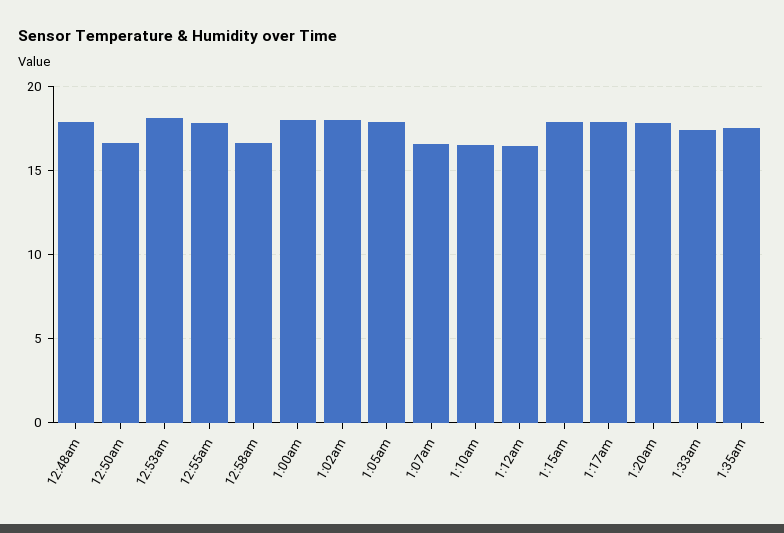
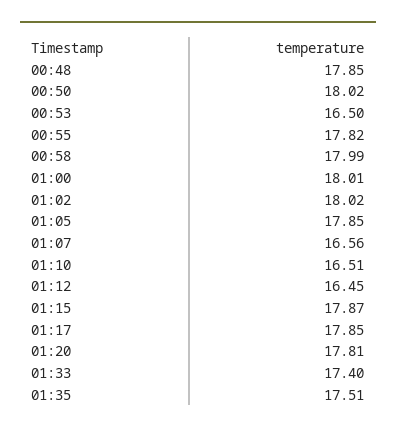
12:50am: 16.5 -> 18.02
12:53am: 18 -> 16.5
12:58am: 16.5 -> 17.99

